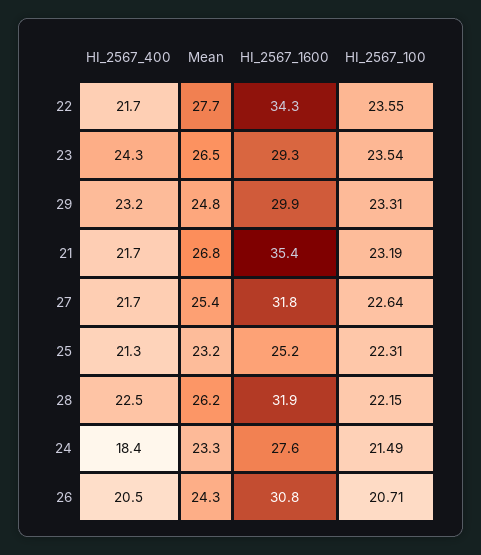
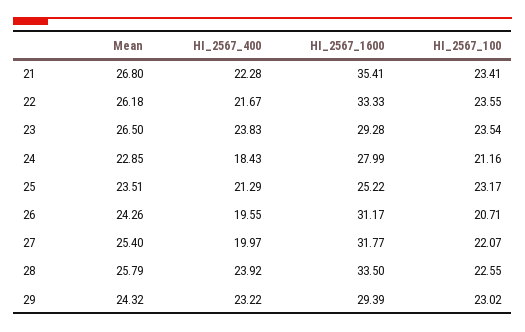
Mean, 22: 27.7 -> 26.18
HI_2567_1600, 22: 34.3 -> 33.33
HI_2567_400, 23: 24.3 -> 23.83
Mean, 29: 24.8 -> 24.32
HI_2567_1600, 29: 29.9 -> 29.39
HI_2567_100, 29: 23.31 -> 23.02
HI_2567_400, 21: 21.7 -> 22.28
HI_2567_100, 21: 23.19 -> 23.41
HI_2567_400, 27: 21.7 -> 19.97
HI_2567_100, 27: 22.64 -> 22.07
Mean, 25: 23.2 -> 23.51
HI_2567_100, 25: 22.31 -> 23.17
HI_2567_400, 28: 22.5 -> 23.92
Mean, 28: 26.2 -> 25.79
HI_2567_1600, 28: 31.9 -> 33.5
HI_2567_100, 28: 22.15 -> 22.55
Mean, 24: 23.3 -> 22.85
HI_2567_1600, 24: 27.6 -> 27.99
HI_2567_100, 24: 21.49 -> 21.16
HI_2567_400, 26: 20.5 -> 19.55
HI_2567_1600, 26: 30.8 -> 31.17

